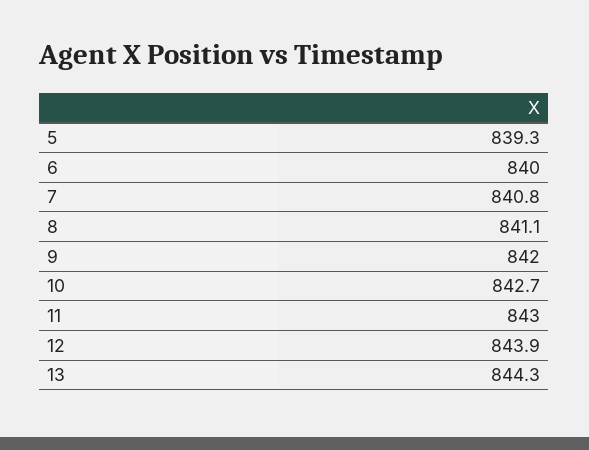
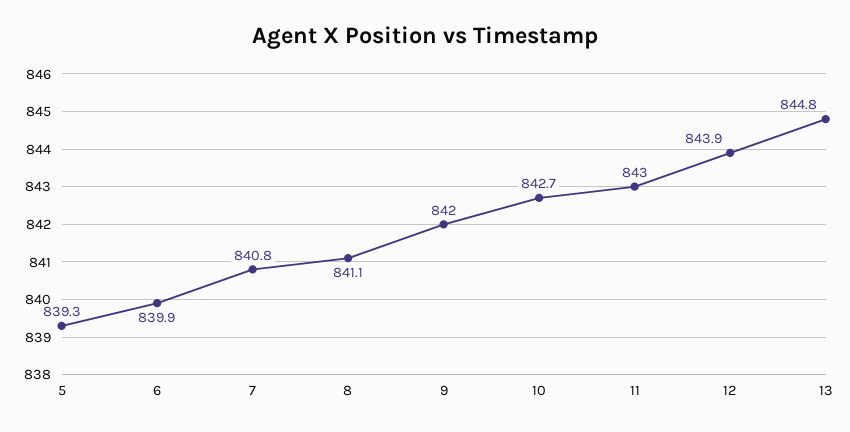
6: 840 -> 839.9
13: 844.3 -> 844.8

